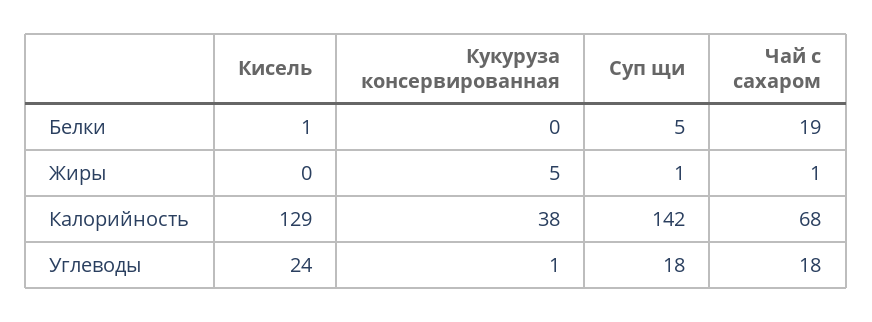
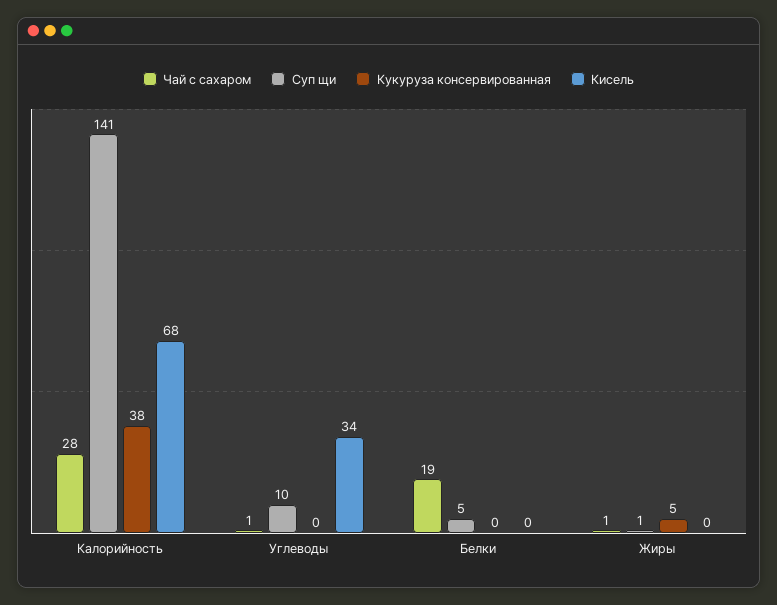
Кисель, Белки: 1 -> 0
Кисель, Калорийность: 129 -> 68
Суп щи, Калорийность: 142 -> 141
Чай с сахаром, Калорийность: 68 -> 28
Кисель, Углеводы: 24 -> 34
Кукуруза консервированная, Углеводы: 1 -> 0
Суп щи, Углеводы: 18 -> 10
Чай с сахаром, Углеводы: 18 -> 1

